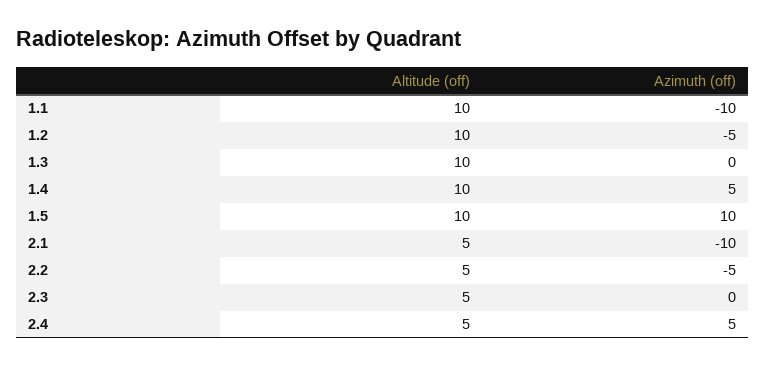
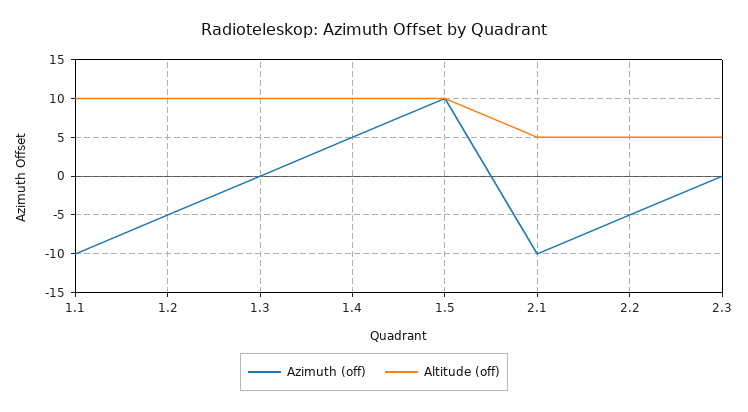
Altitude (off), 2.4: 5 -> none
Azimuth (off), 2.4: 5 -> none

